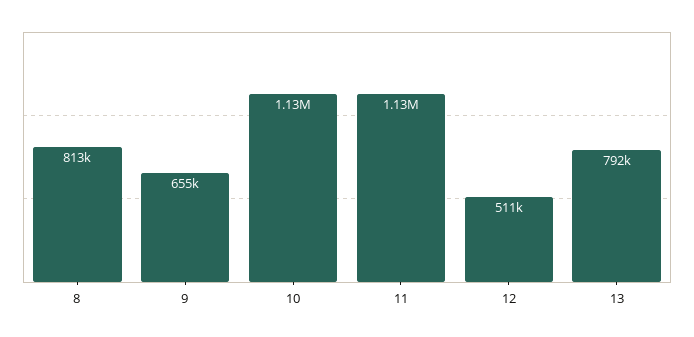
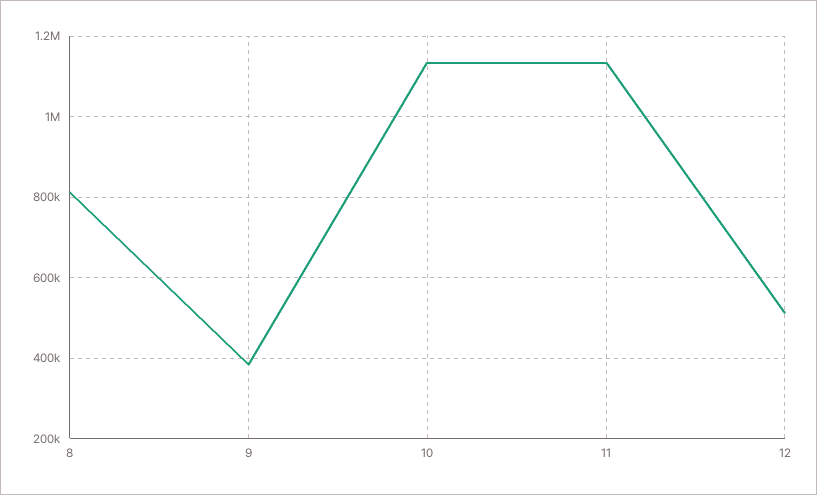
9: 655000 -> 380000
13: 792000 -> none

